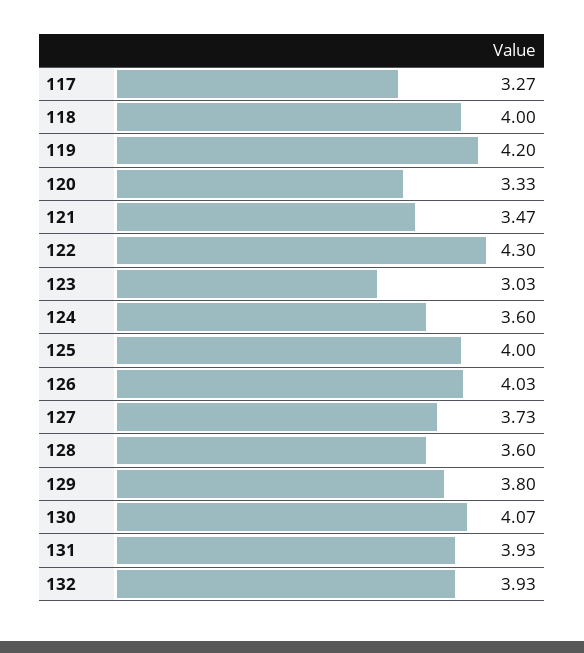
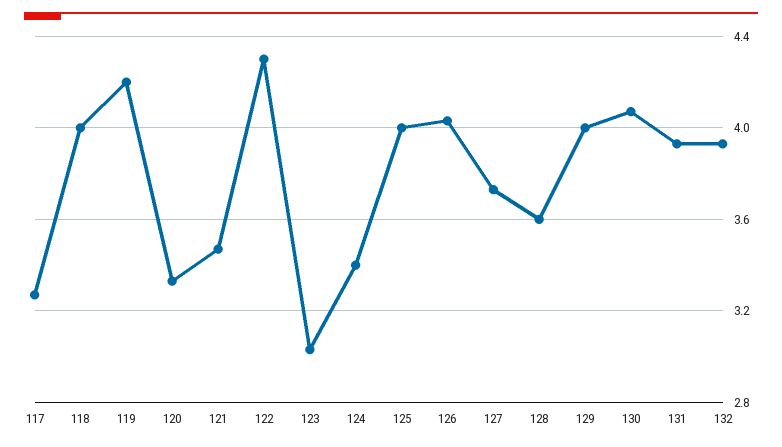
124: 3.6 -> 3.4
129: 3.8 -> 4

